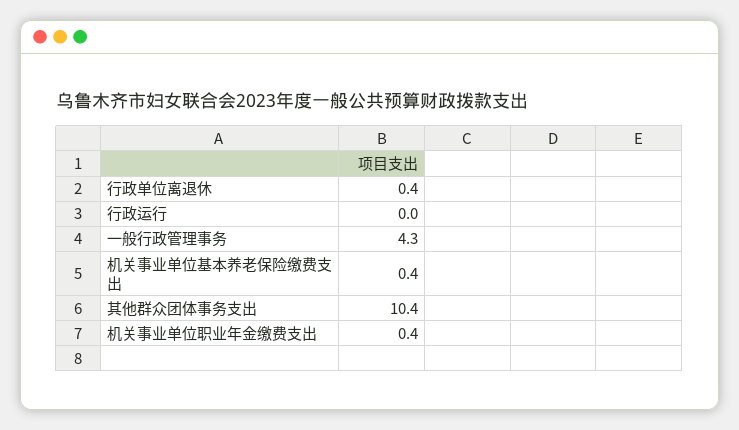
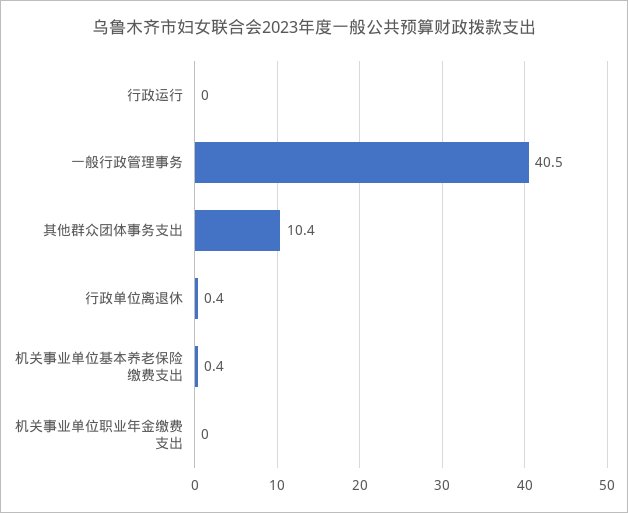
一般行政管理事务: 4.3 -> 40.5
机关事业单位职业年金缴费支出: 0.4 -> 0

